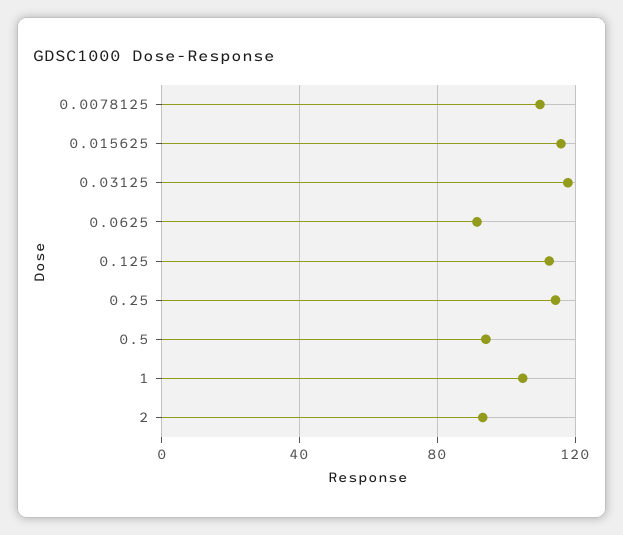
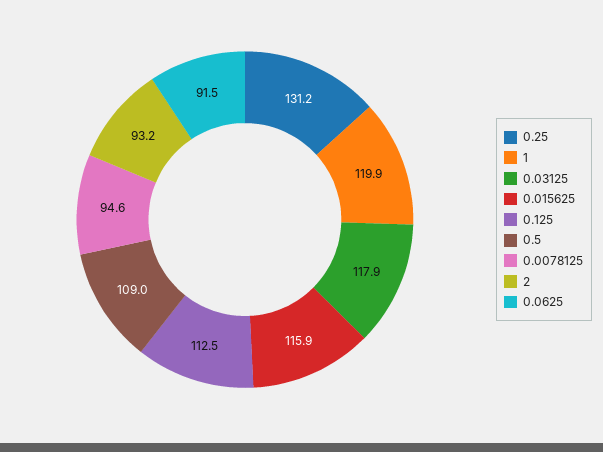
0.0078125: 110 -> 94.6
0.25: 115 -> 131.2
0.5: 95 -> 109
1: 105 -> 119.9

